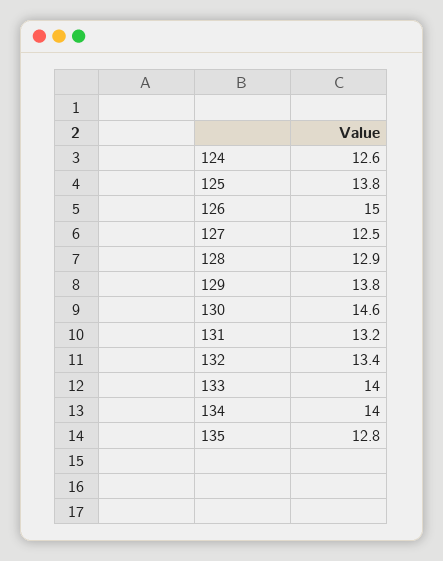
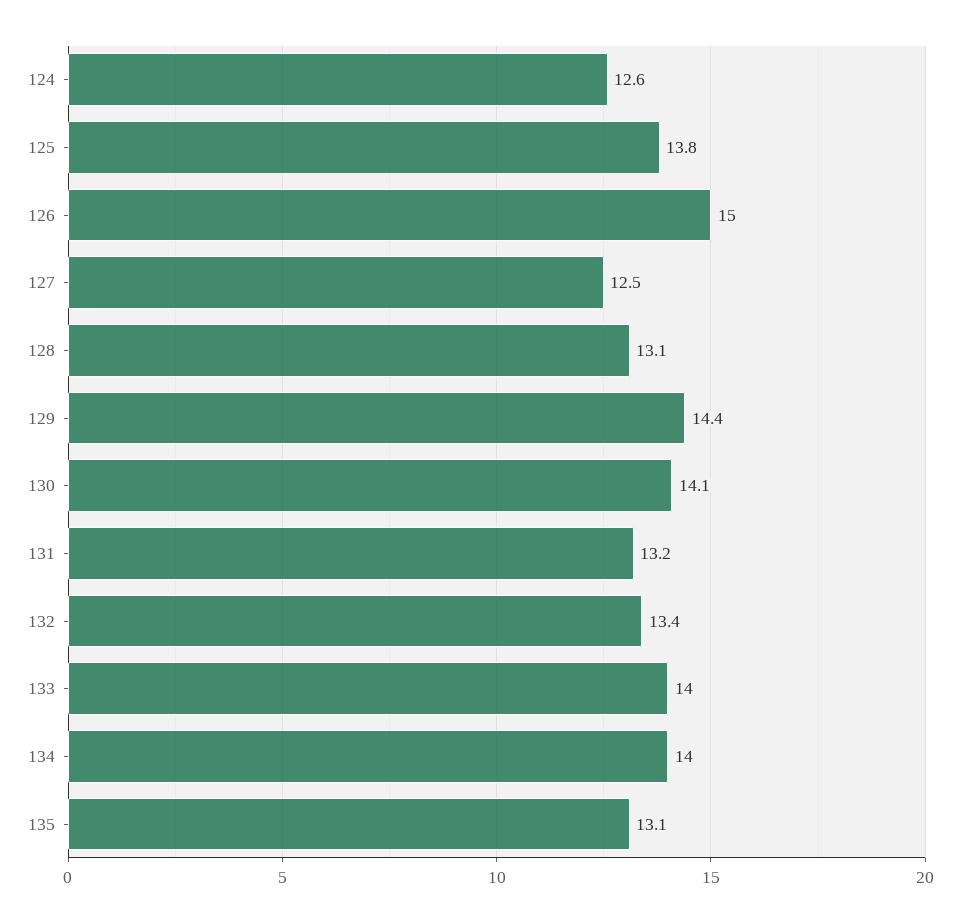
128: 12.9 -> 13.1
129: 13.8 -> 14.4
130: 14.6 -> 14.1
135: 12.8 -> 13.1

